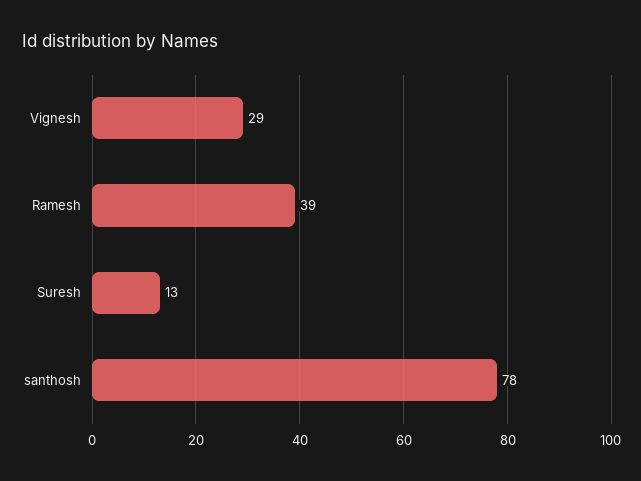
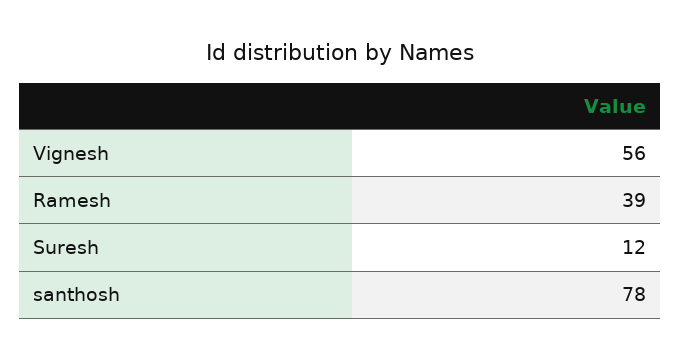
Vignesh: 29 -> 56
Suresh: 13 -> 12

